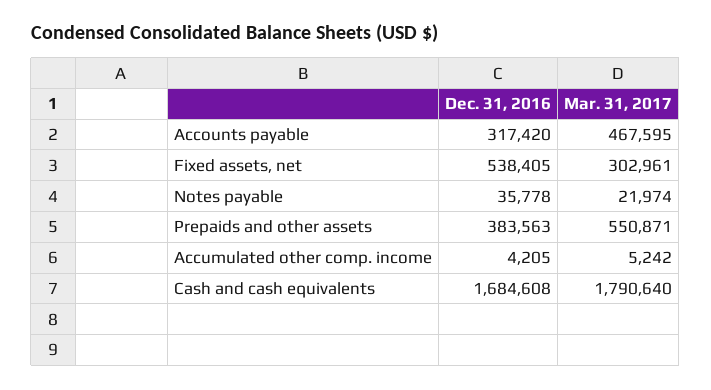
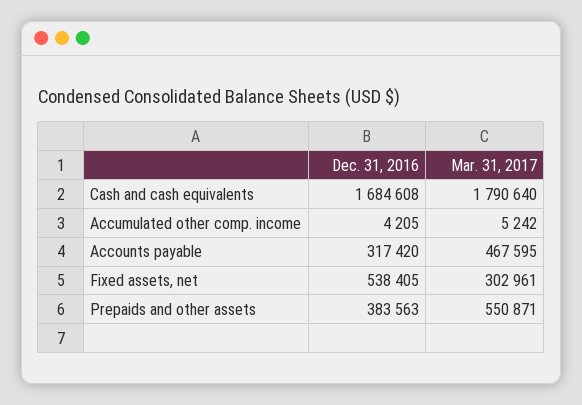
Dec. 31, 2016, Notes payable: 35778 -> none
Mar. 31, 2017, Notes payable: 21974 -> none

